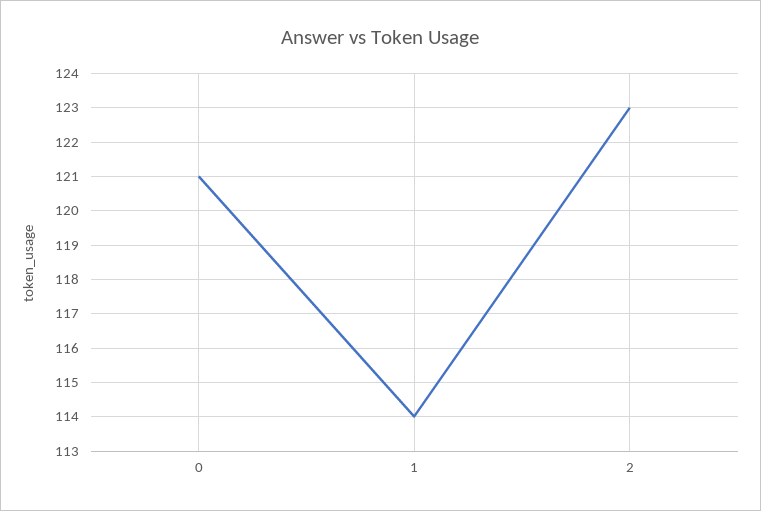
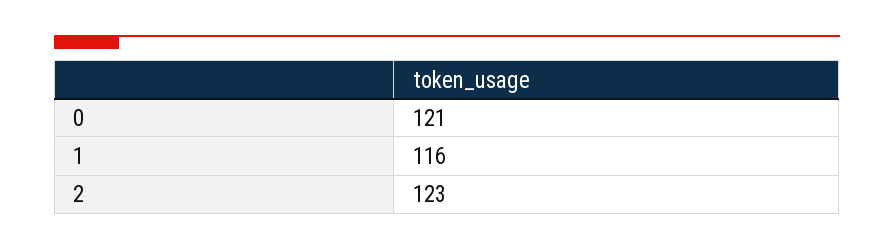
1: 114 -> 116

